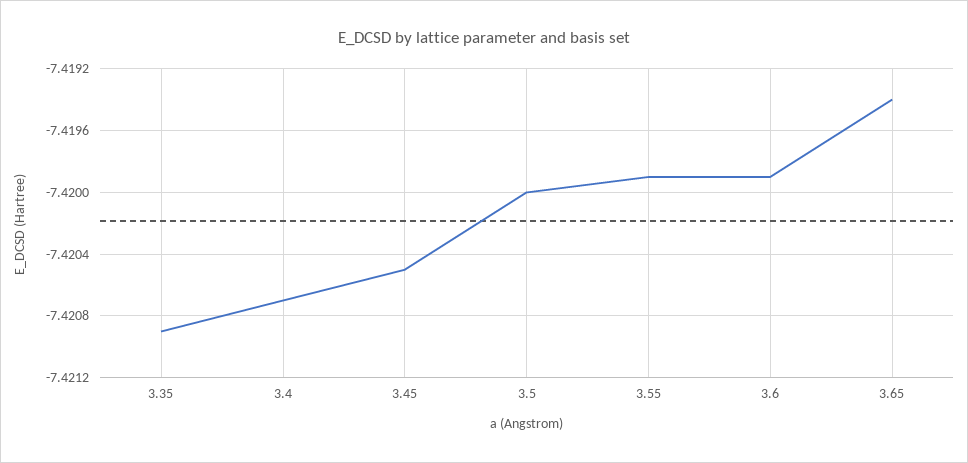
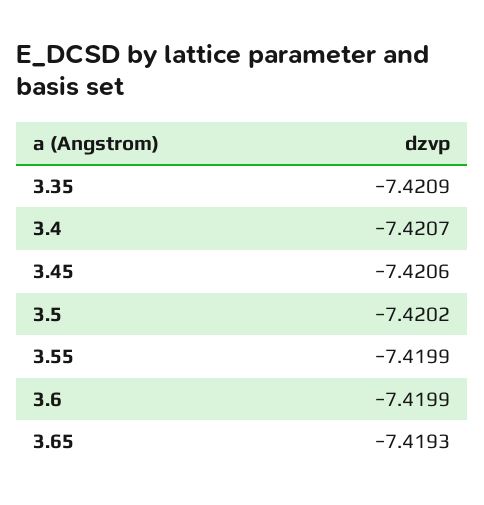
3.45: -7.4205 -> -7.4206
3.5: -7.42 -> -7.4202
3.65: -7.4194 -> -7.4193

